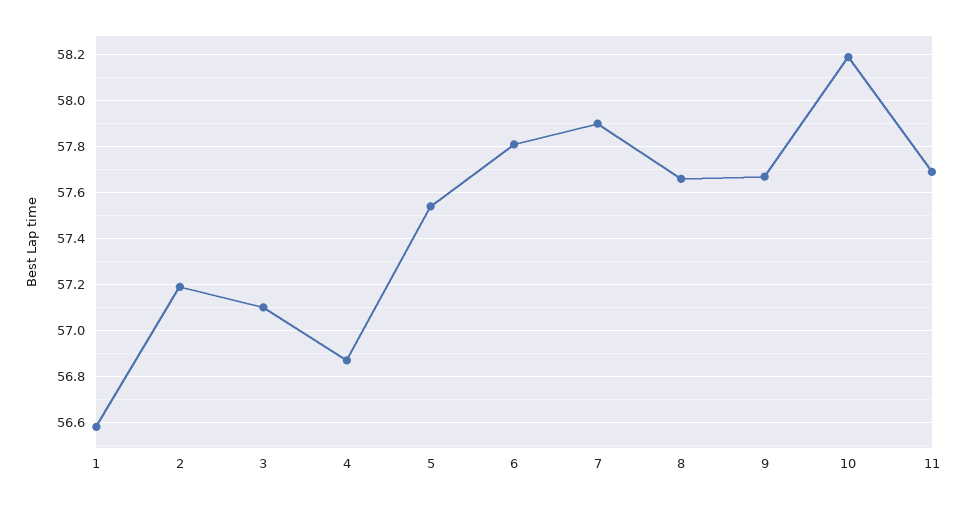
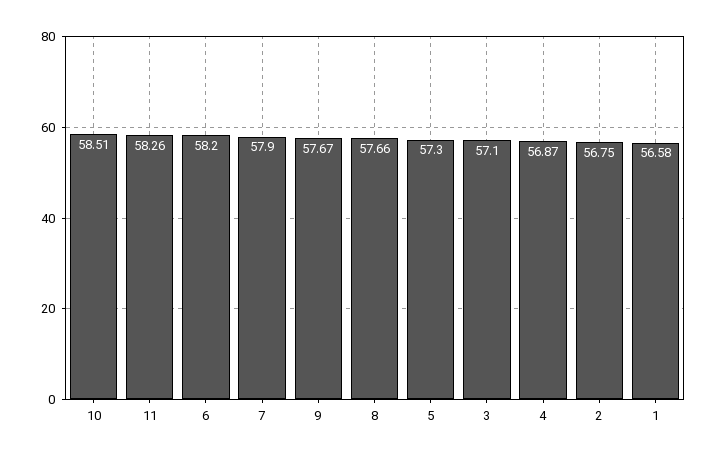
2: 57.2 -> 56.75
5: 57.55 -> 57.3
6: 57.8 -> 58.2
10: 58.2 -> 58.51
11: 57.7 -> 58.26

